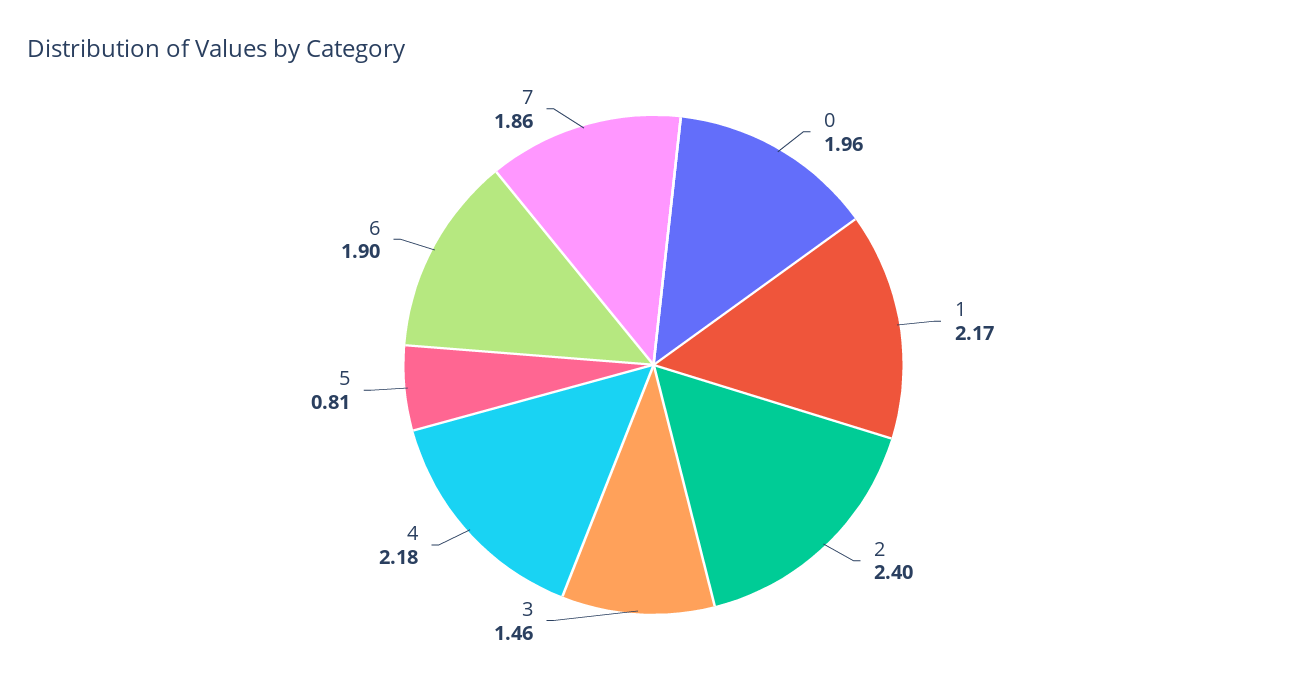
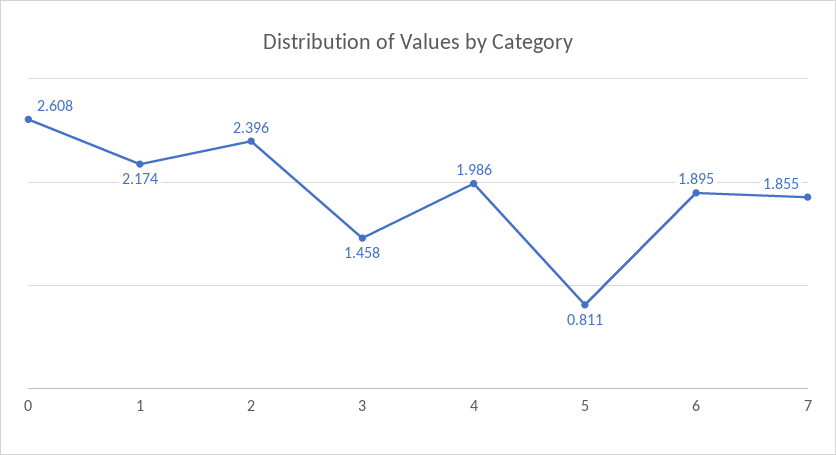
0: 1.96 -> 2.608
4: 2.18 -> 1.986

